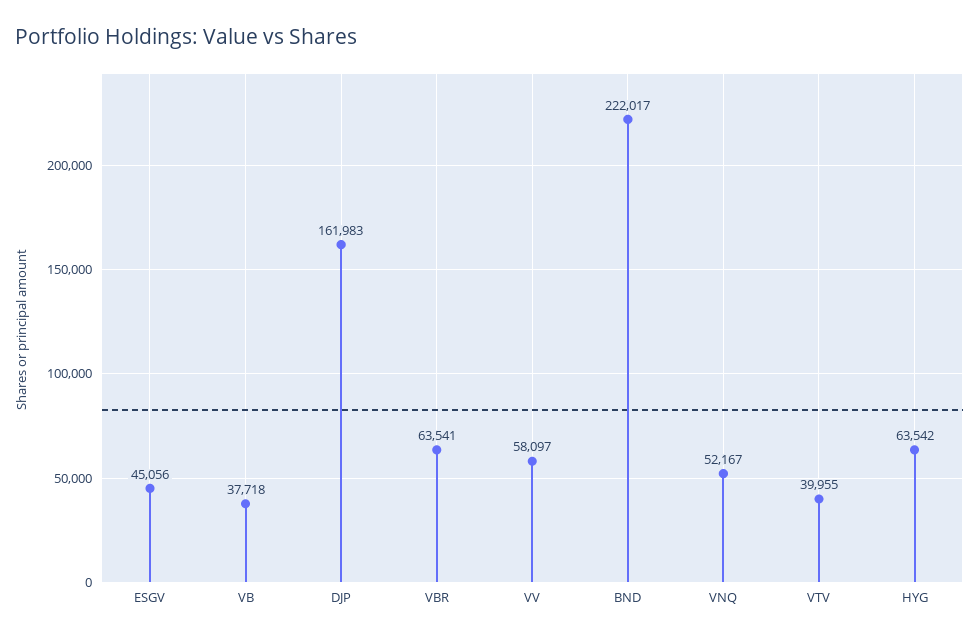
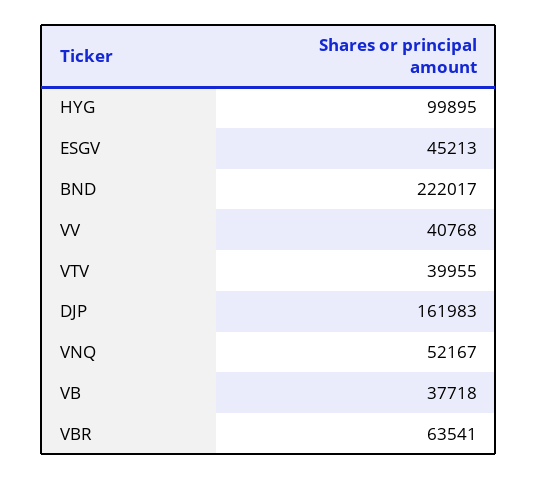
ESGV: 45056 -> 45213
VV: 58097 -> 40768
HYG: 63542 -> 99895

